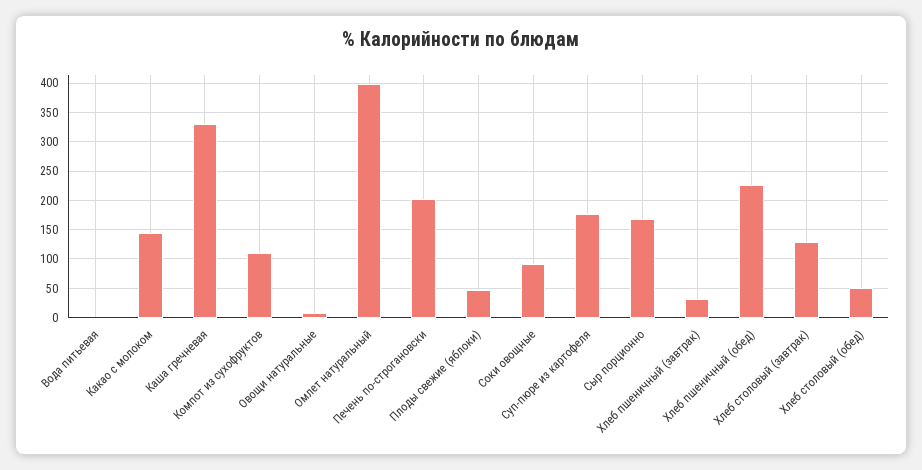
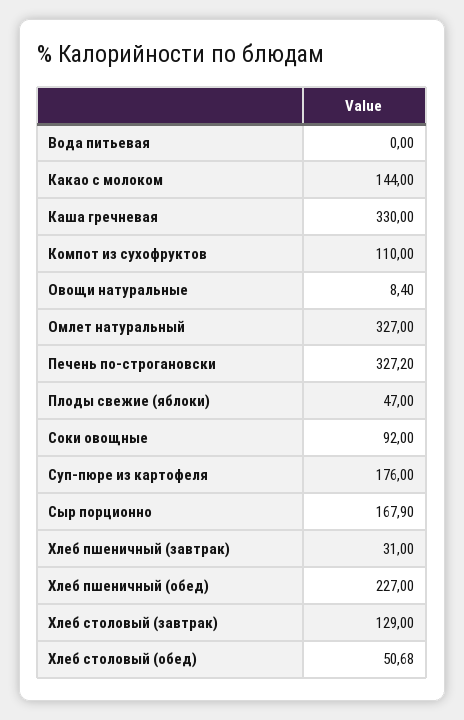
Омлет натуральный: 400 -> 327
Печень по-строгановски: 200 -> 327.2

